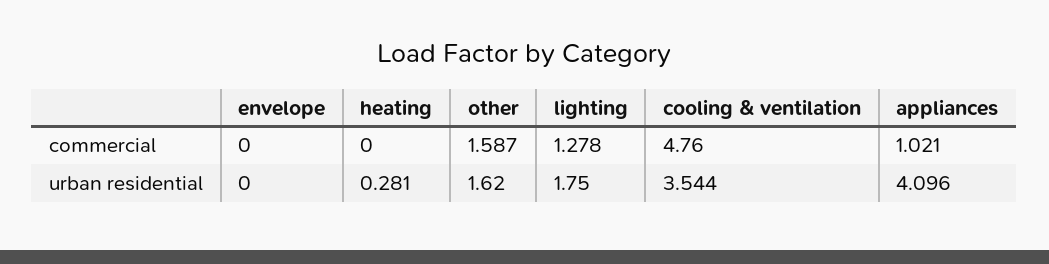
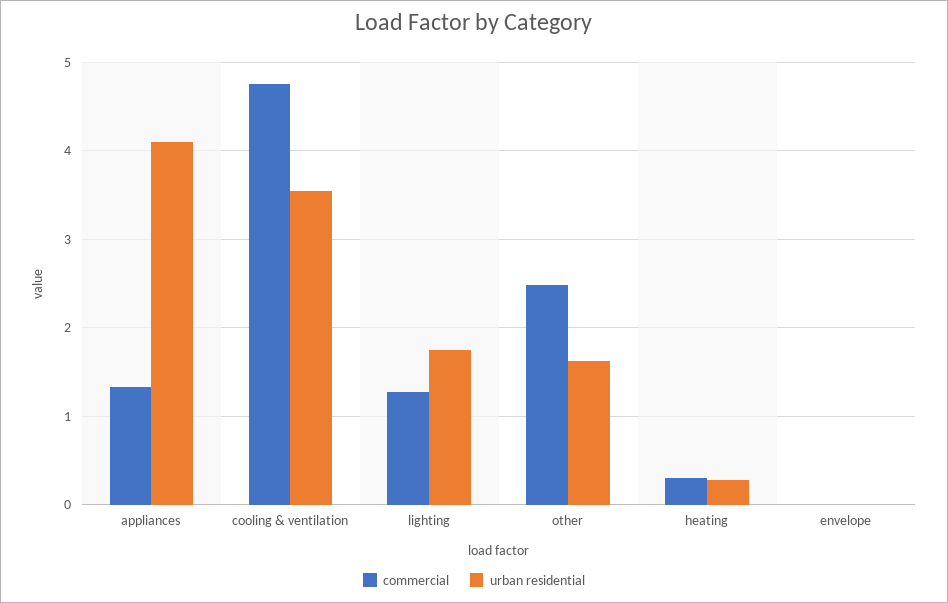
commercial, heating: 0 -> 0.3
commercial, other: 1.587 -> 2.5
commercial, appliances: 1.021 -> 1.3

